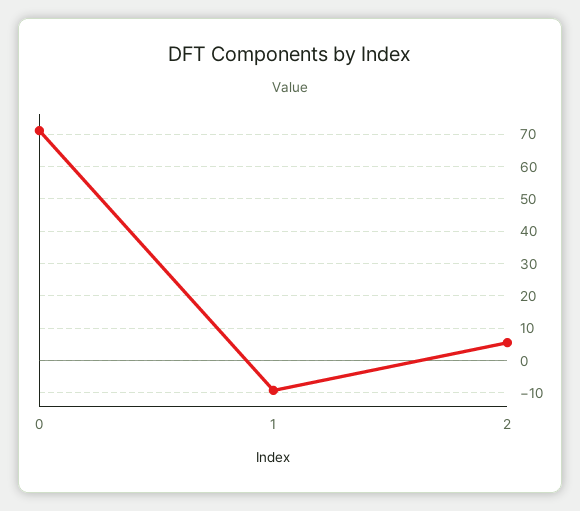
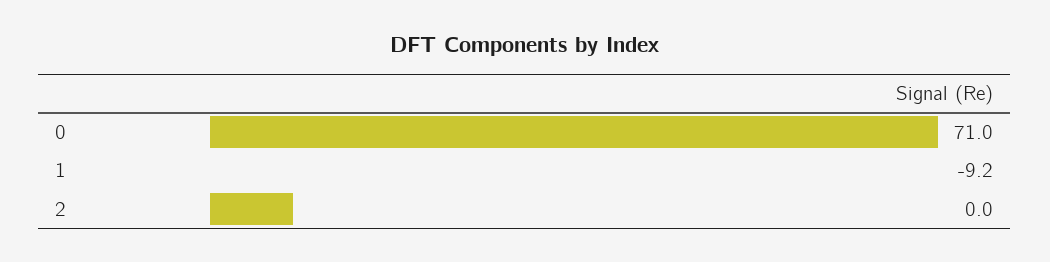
2: 6 -> 0

